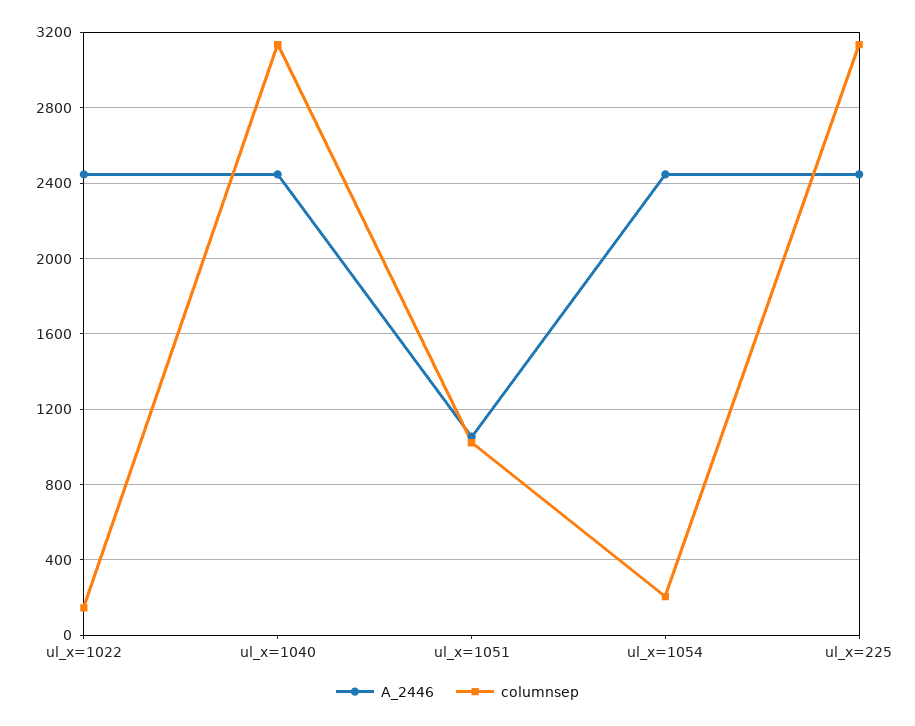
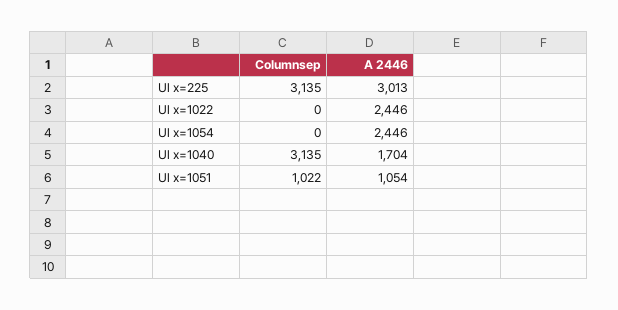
columnsep, ul_x=1022: 150 -> 0
A_2446, ul_x=1040: 2450 -> 1704
columnsep, ul_x=1054: 200 -> 0
A_2446, ul_x=225: 2450 -> 3013

